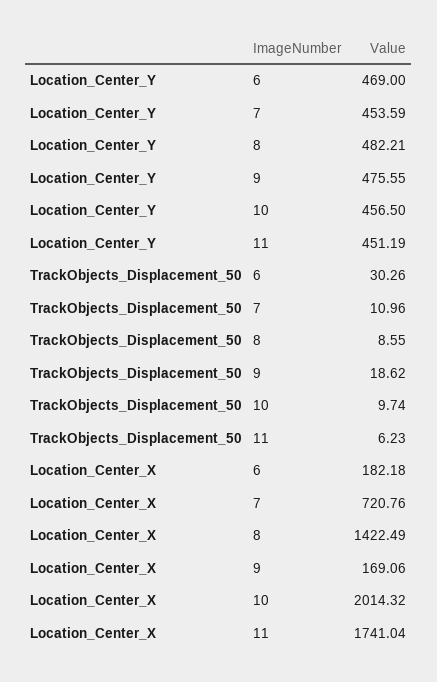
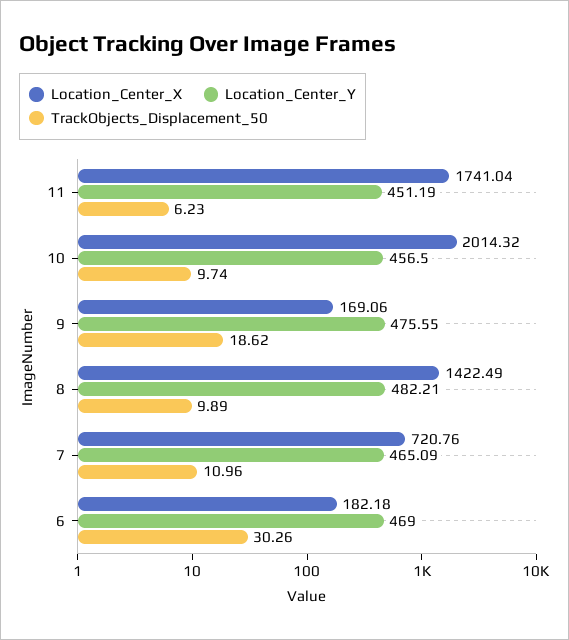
Location_Center_Y, 7: 453.59 -> 465.09
TrackObjects_Displacement_50, 8: 8.55 -> 9.89

